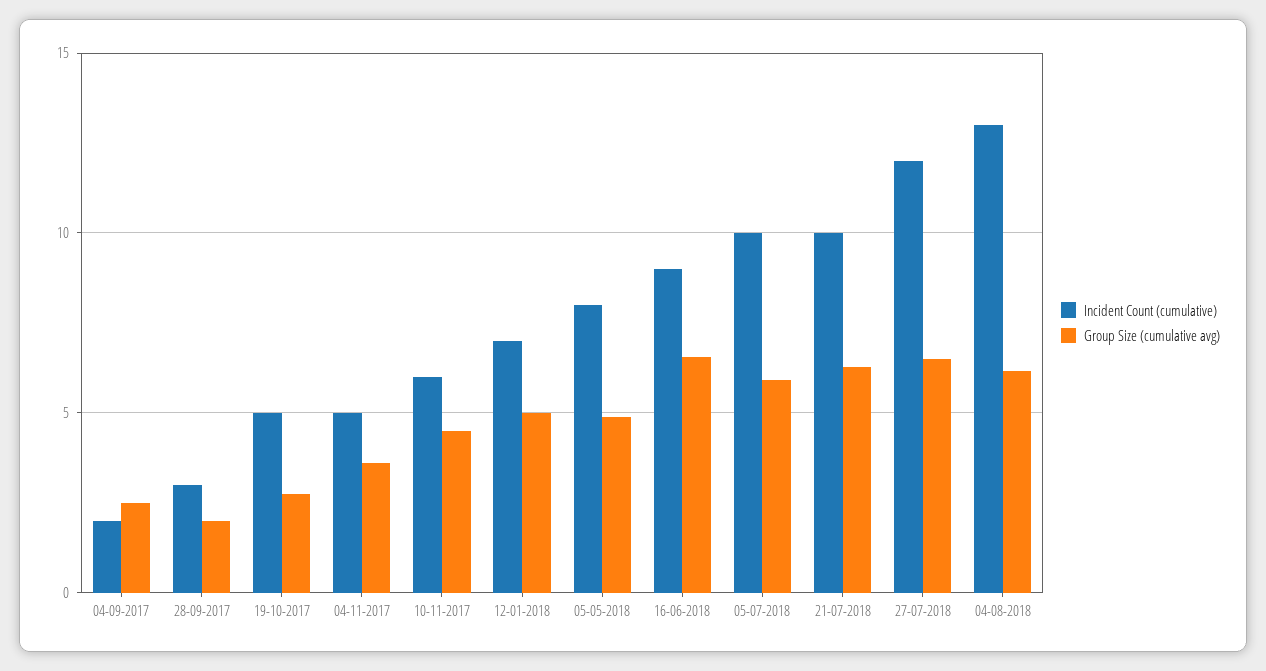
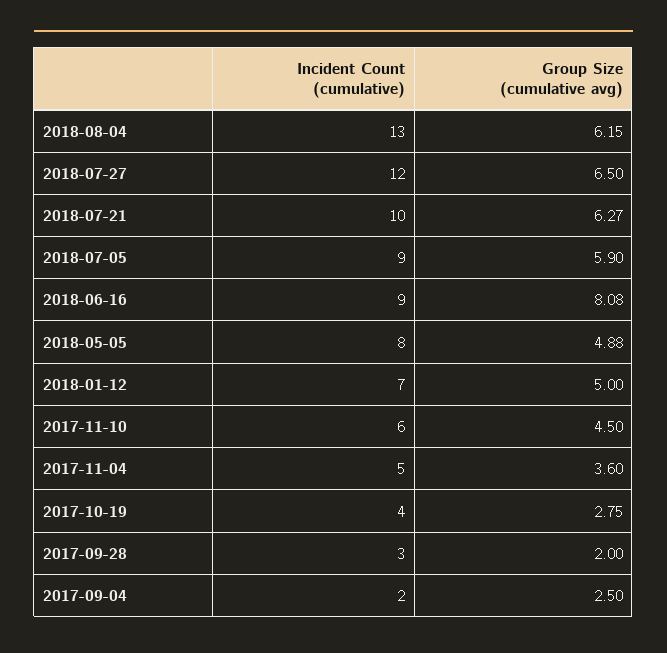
Incident Count (cumulative), 19-10-2017: 5 -> 4
Group Size (cumulative avg), 16-06-2018: 6.5 -> 8.08
Incident Count (cumulative), 05-07-2018: 10 -> 9

